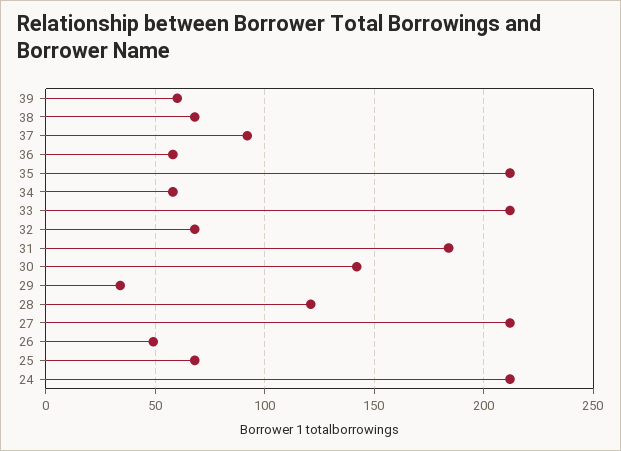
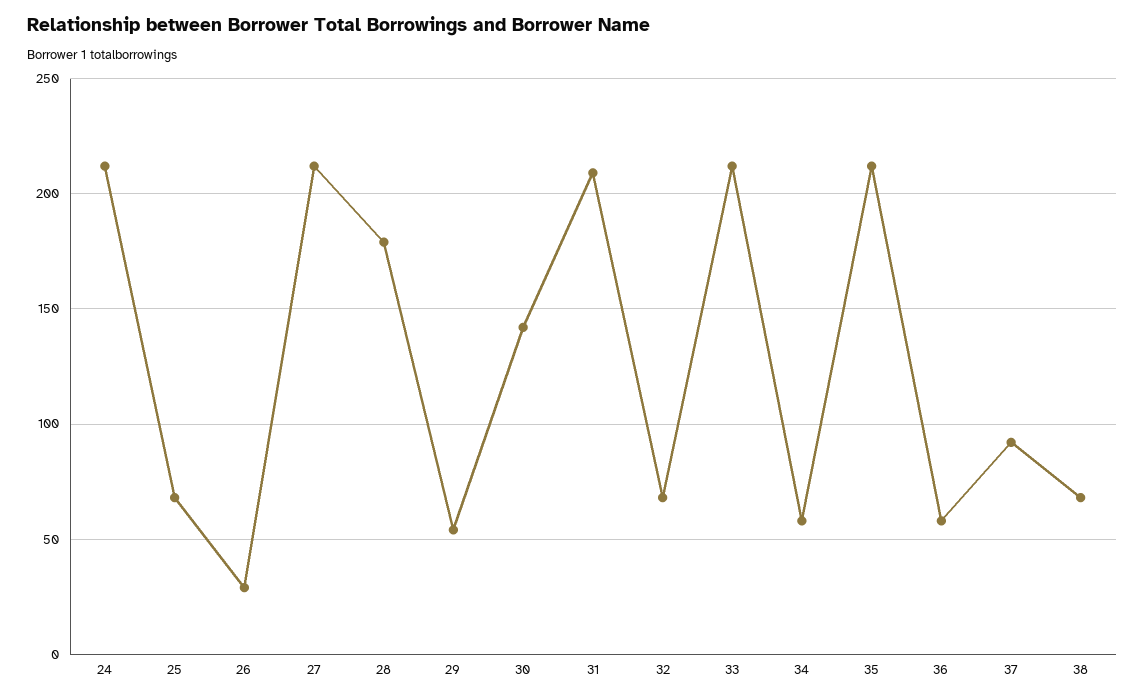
39: 60 -> none
31: 185 -> 210
29: 35 -> 55
28: 120 -> 180
26: 50 -> 30

